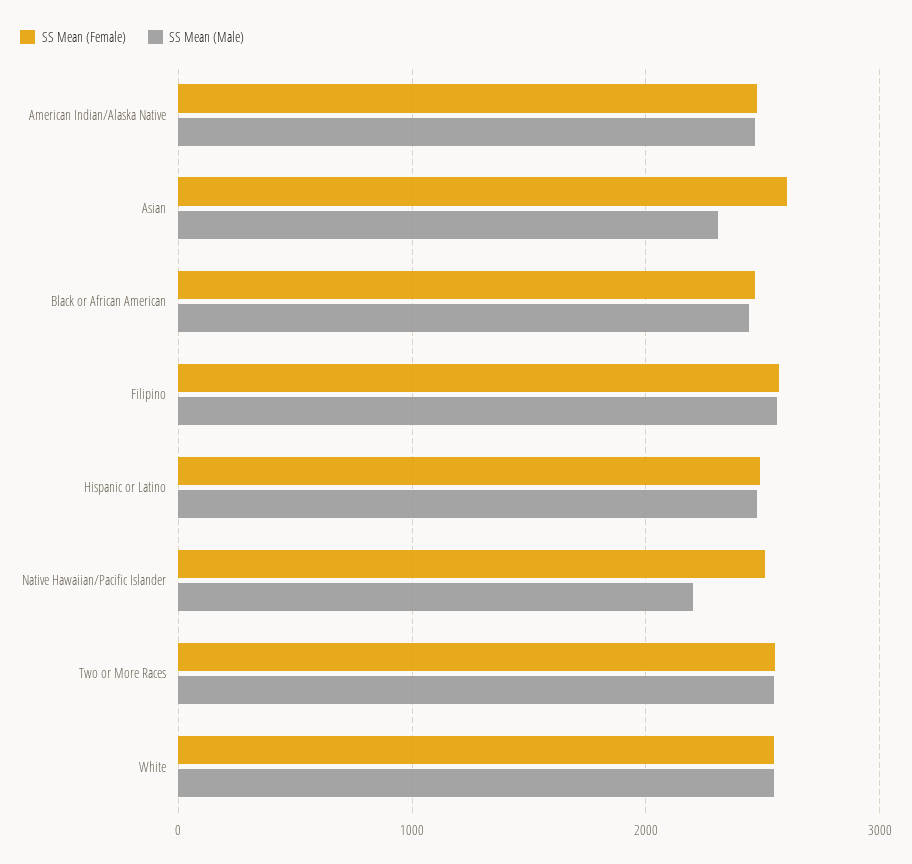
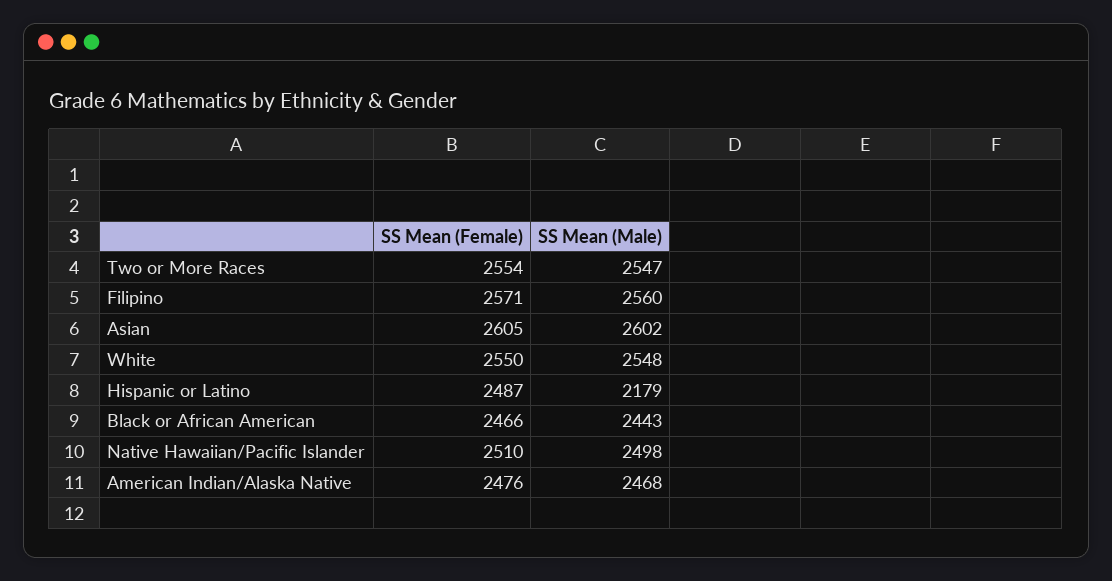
SS Mean (Male), Asian: 2300 -> 2602
SS Mean (Male), Hispanic or Latino: 2500 -> 2179
SS Mean (Male), Native Hawaiian/Pacific Islander: 2200 -> 2498

